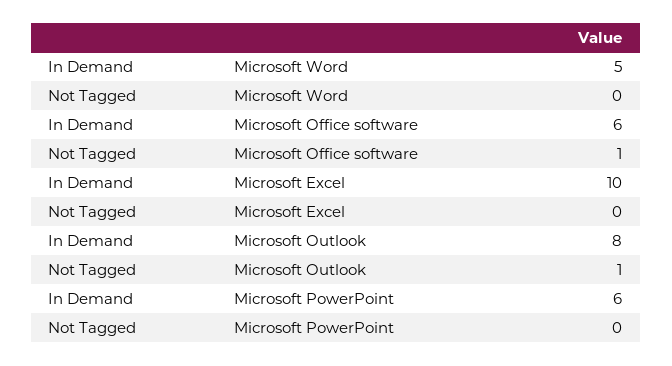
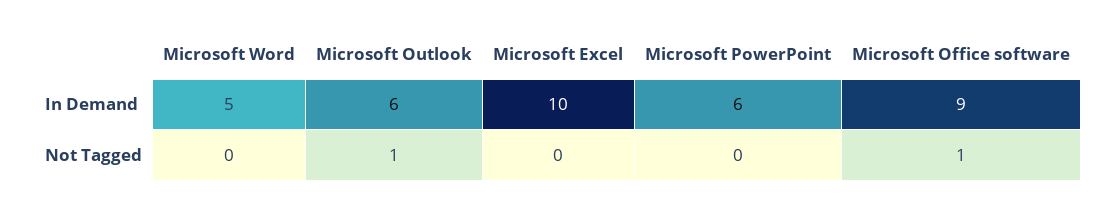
In Demand, Microsoft Office software: 6 -> 9
In Demand, Microsoft Outlook: 8 -> 6

